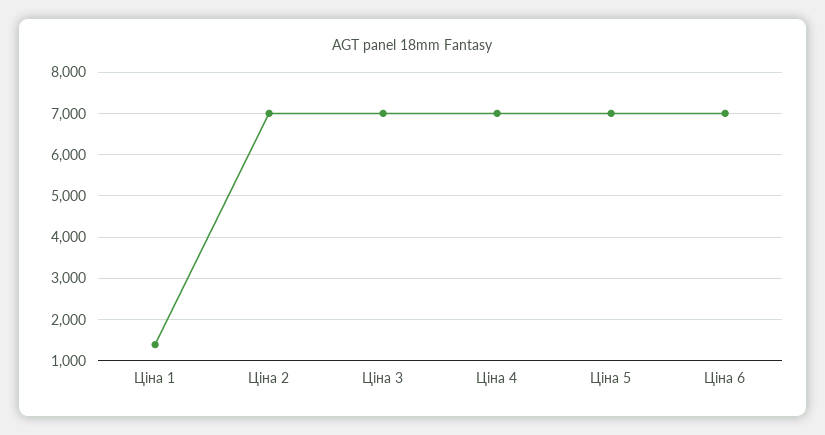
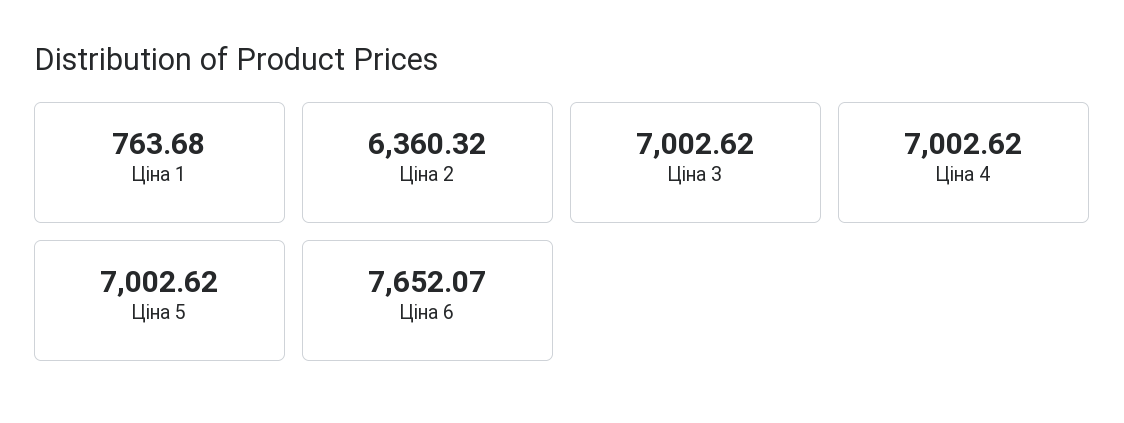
Ціна 1: 1400 -> 763.68
Ціна 2: 7000 -> 6360.32
Ціна 6: 7000 -> 7652.07

